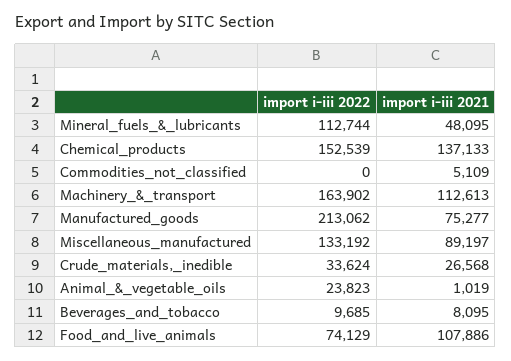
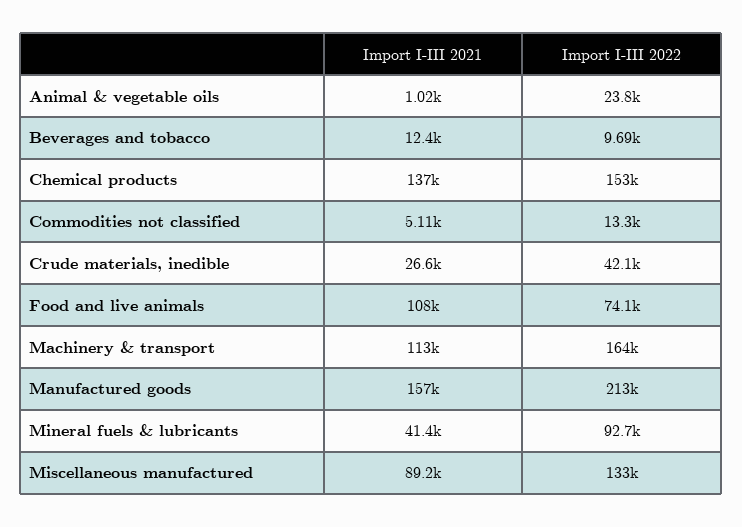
import i-iii 2022, Mineral_fuels_&_lubricants: 112744 -> 92700
import i-iii 2021, Mineral_fuels_&_lubricants: 48095 -> 41400
import i-iii 2022, Commodities_not_classified: 0 -> 13300
import i-iii 2021, Manufactured_goods: 75277 -> 157000
import i-iii 2022, Crude_materials,_inedible: 33624 -> 42100
import i-iii 2021, Beverages_and_tobacco: 8095 -> 12400

